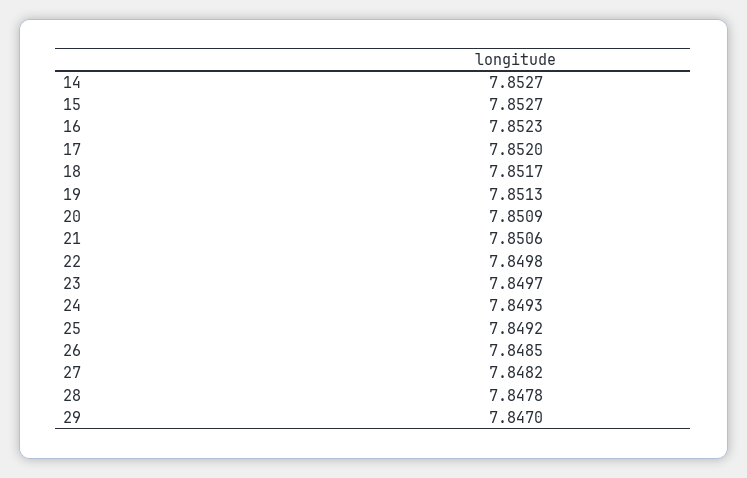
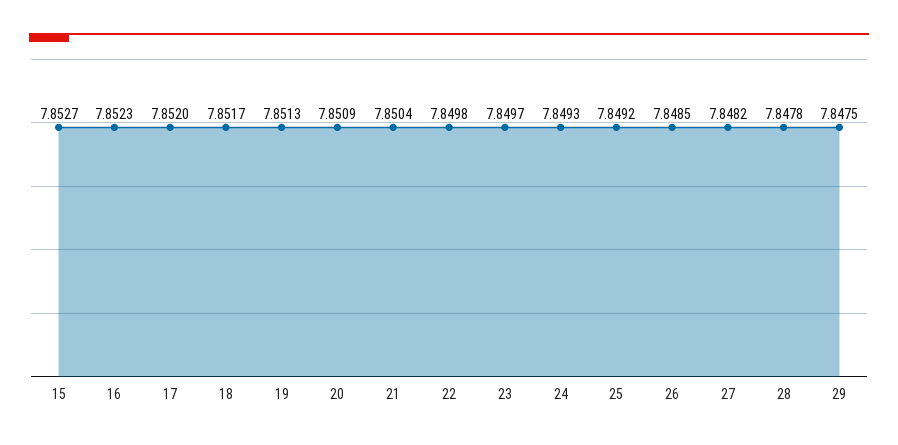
14: 7.8527 -> none
21: 7.8506 -> 7.8504
29: 7.847 -> 7.8475

